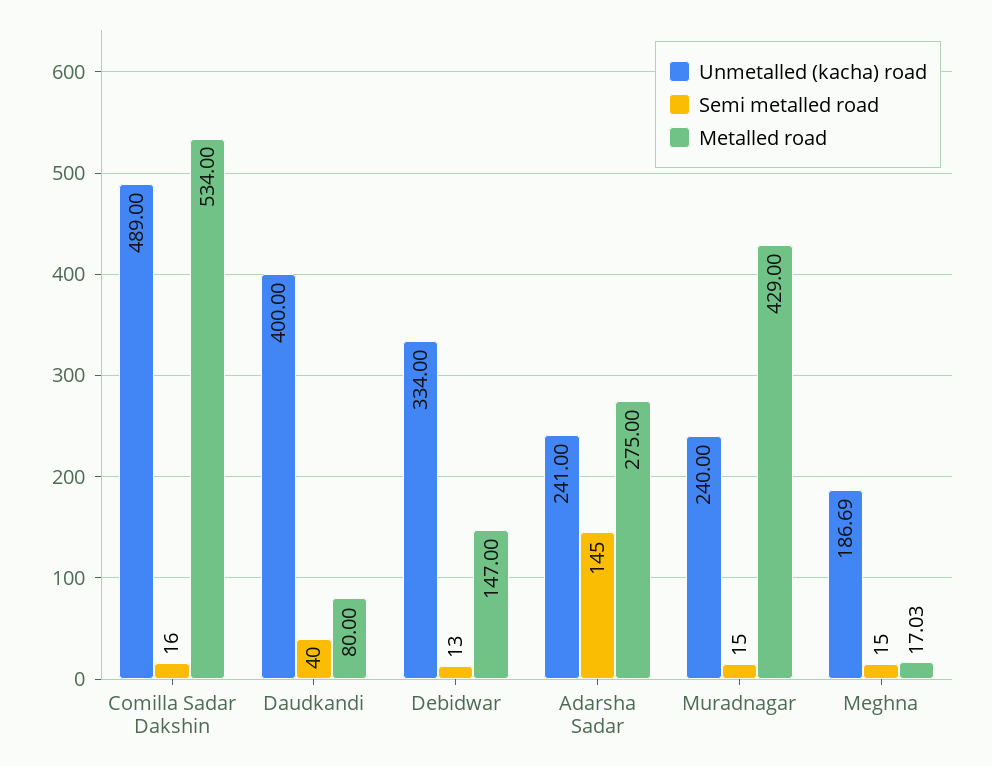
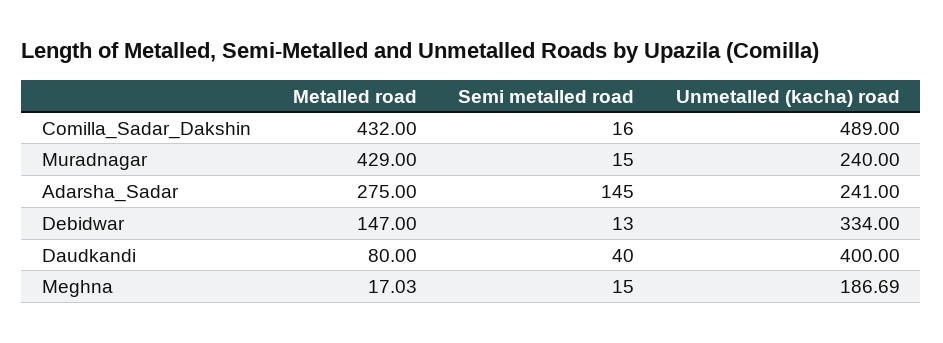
Metalled road, Comilla Sadar Dakshin: 534 -> 432

